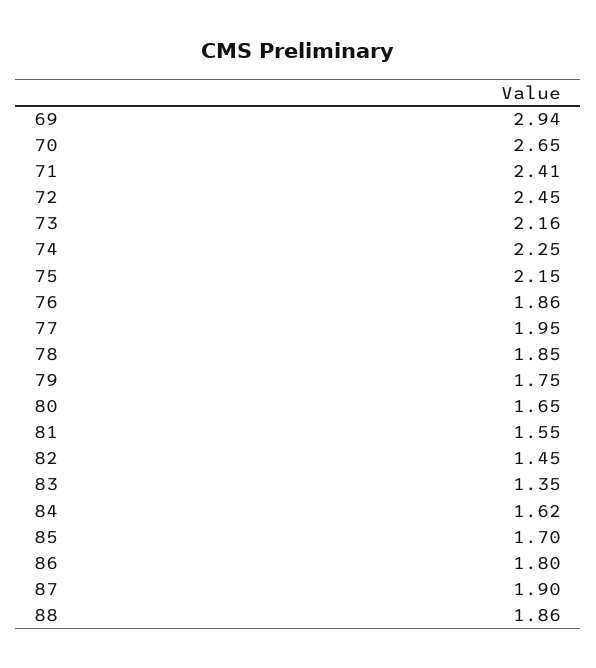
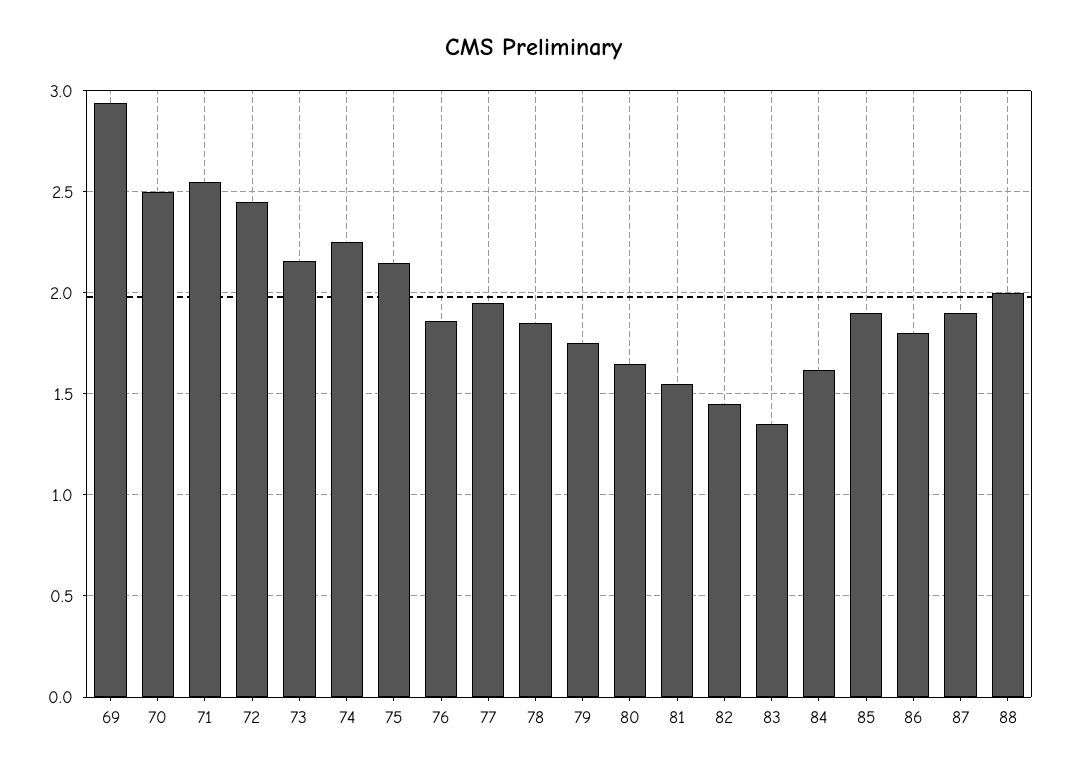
70: 2.65 -> 2.5
71: 2.41 -> 2.55
85: 1.7 -> 1.9
88: 1.86 -> 2

